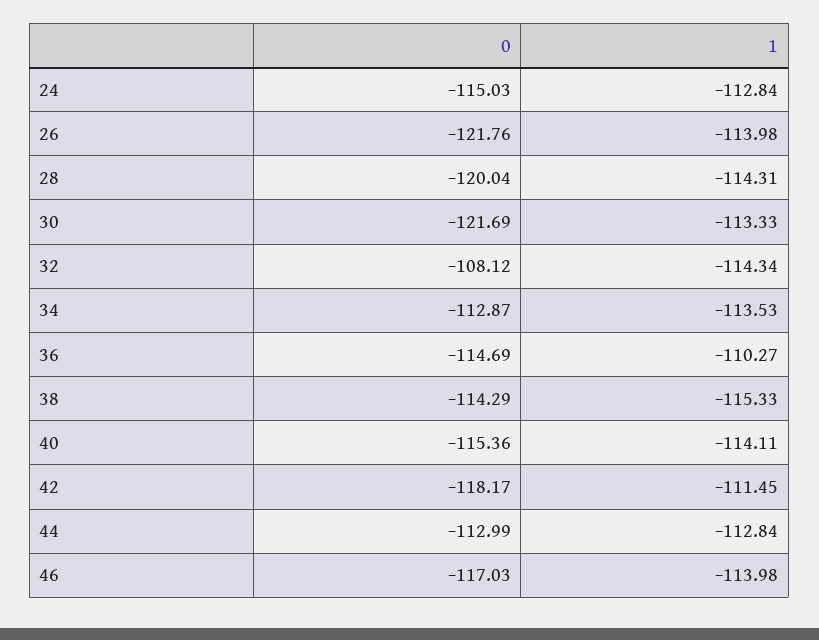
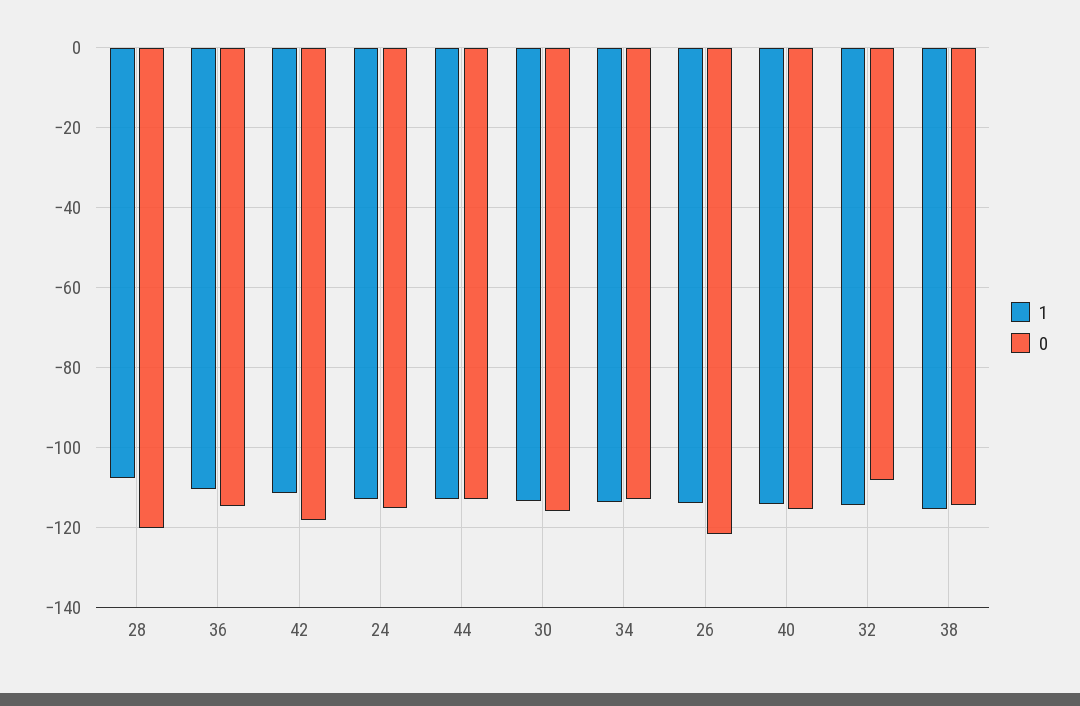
1, 28: -114.31 -> -108
0, 30: -121.69 -> -116
0, 46: -117.03 -> none
1, 46: -113.98 -> none

